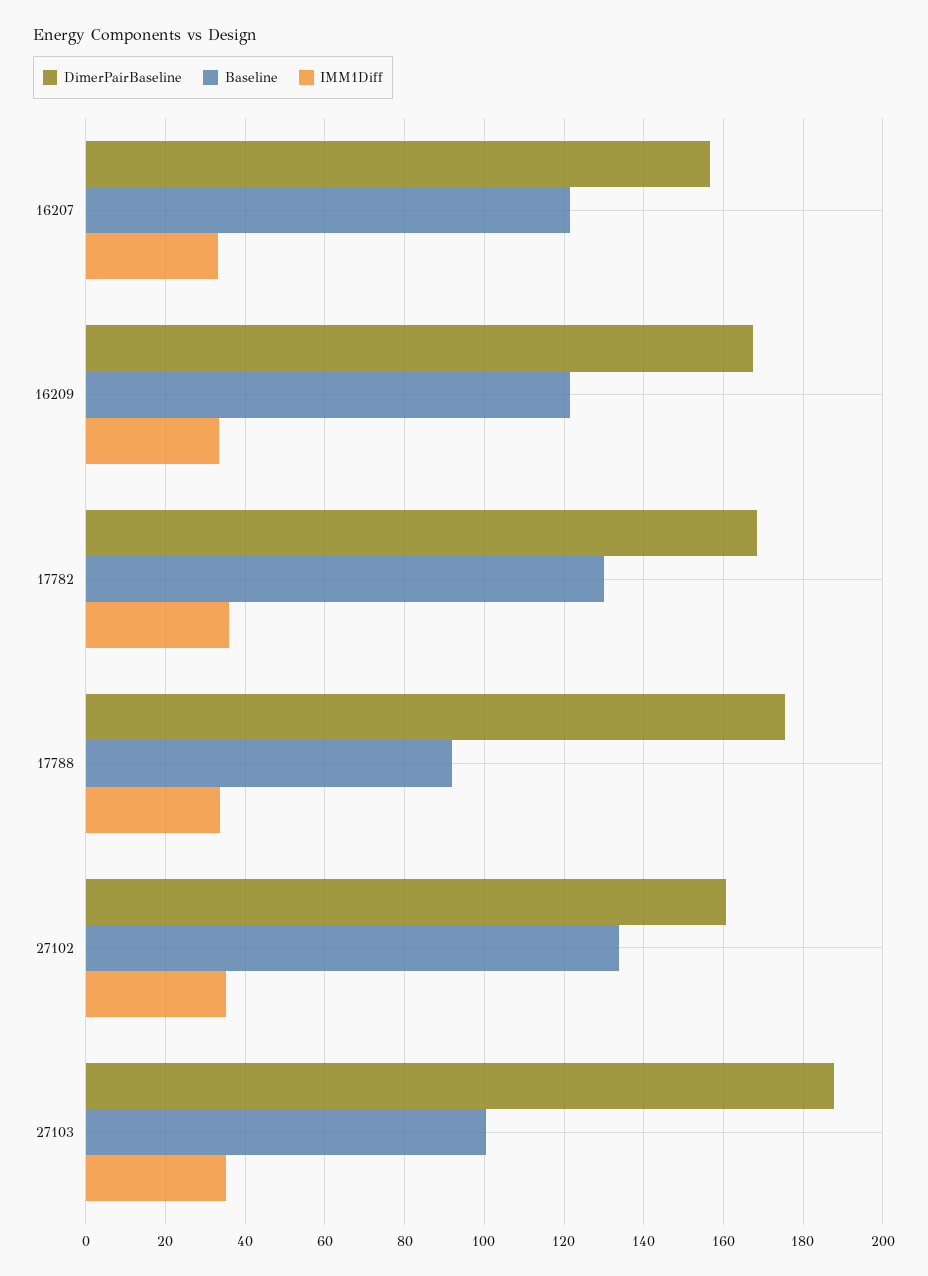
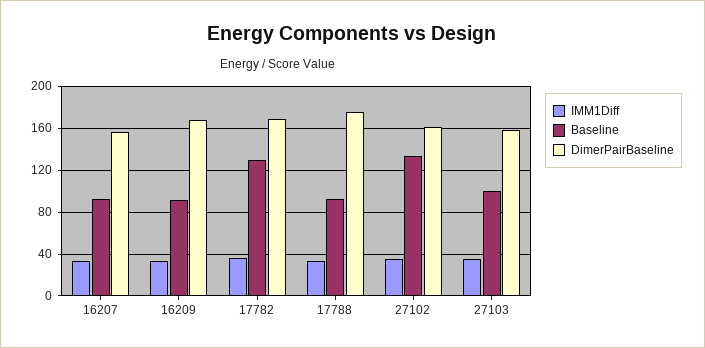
Baseline, 16207: 122 -> 90
Baseline, 16209: 122 -> 90
DimerPairBaseline, 27103: 188 -> 160

